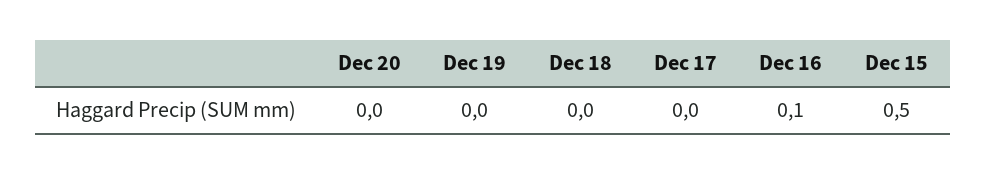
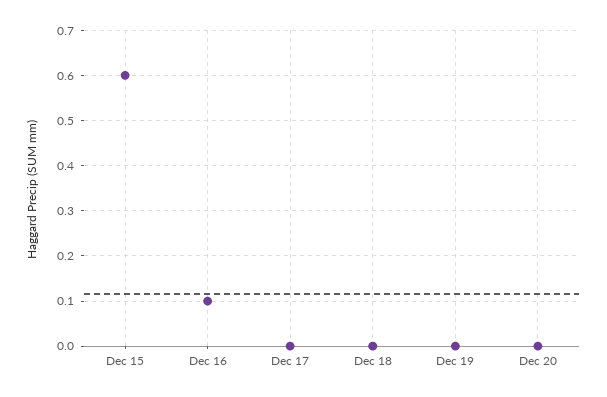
Dec 15: 0.5 -> 0.6

